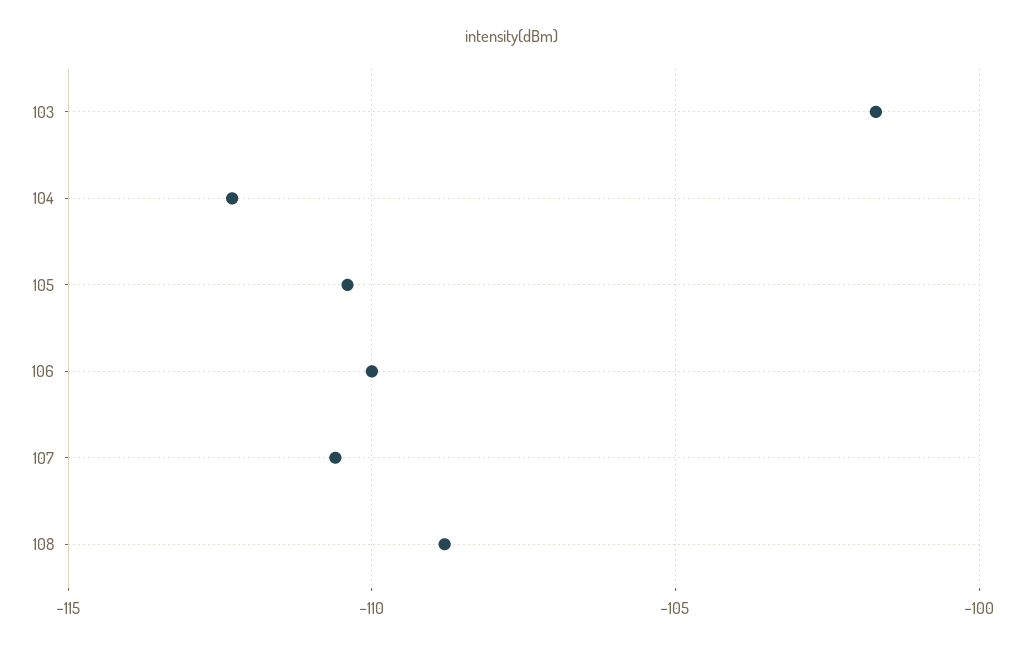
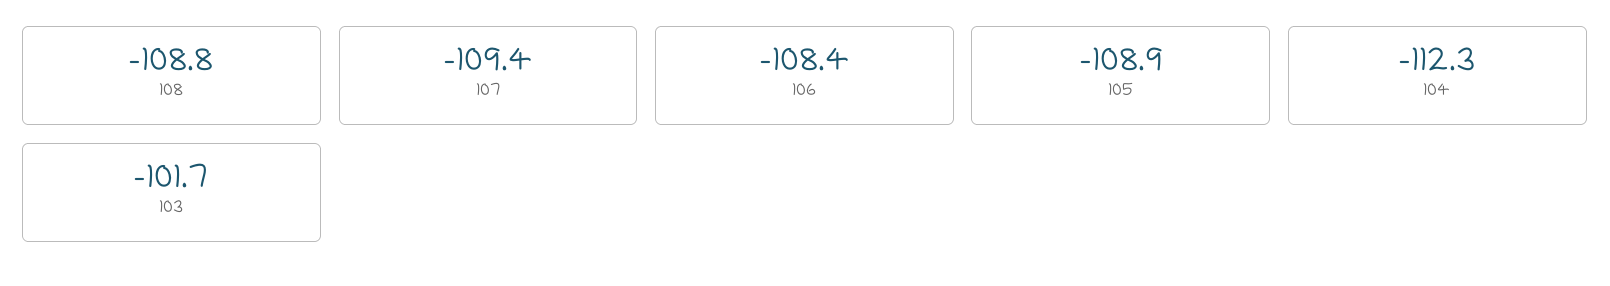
105: -110.5 -> -108.9
106: -110 -> -108.4
107: -110.5 -> -109.4

